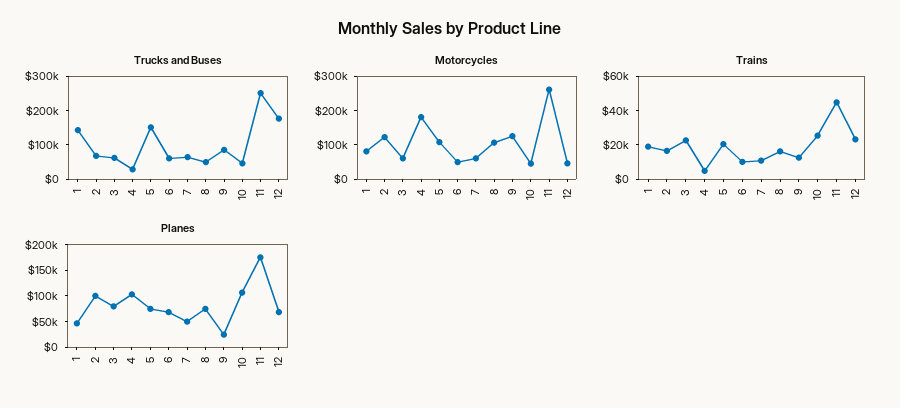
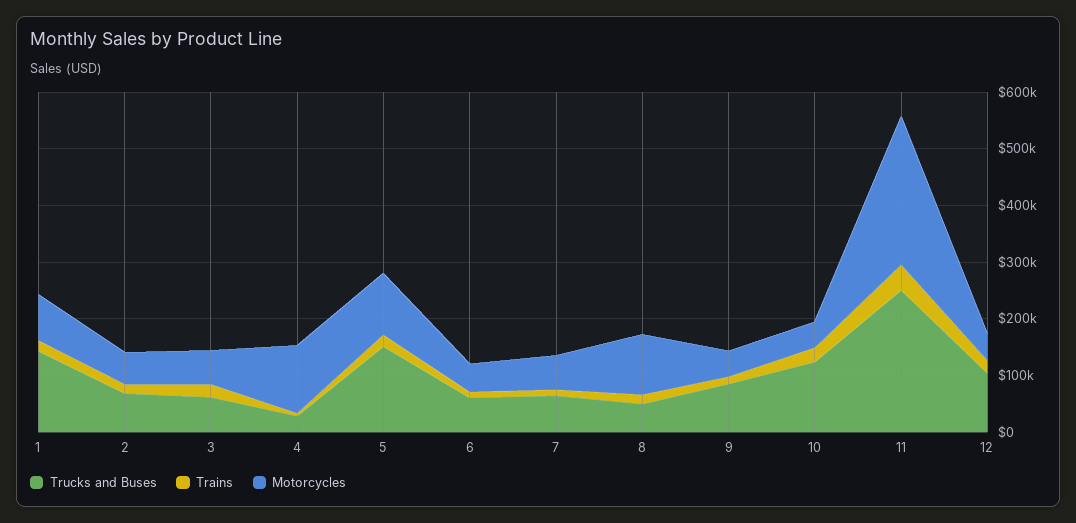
Trucks and Buses, 10: 50000 -> 120000
Trucks and Buses, 12: 175000 -> 100000
Motorcycles, 2: 125000 -> 60000
Motorcycles, 4: 175000 -> 120000
Motorcycles, 9: 125000 -> 40000
Planes, 1: 50000 -> none
Planes, 2: 100000 -> none
Planes, 3: 75000 -> none
Planes, 4: 100000 -> none
Planes, 5: 75000 -> none
Planes, 6: 75000 -> none
Planes, 7: 50000 -> none
Planes, 8: 75000 -> none
Planes, 9: 25000 -> none
Planes, 10: 100000 -> none
Planes, 11: 175000 -> none
Planes, 12: 75000 -> none

